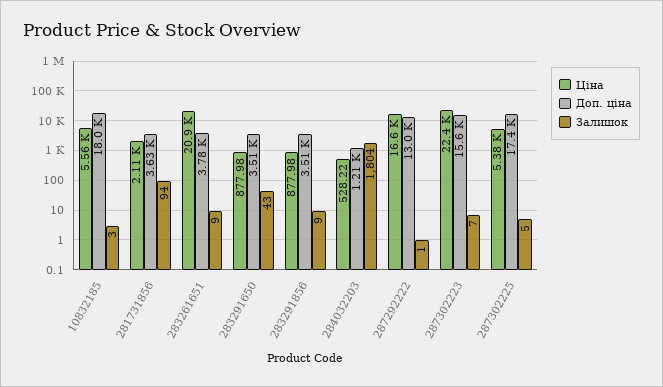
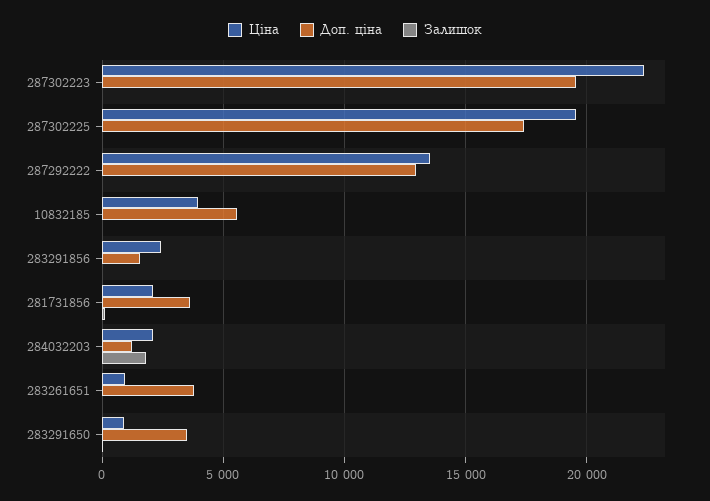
Ціна, 10832185: 5560 -> 4000
Доп. ціна, 10832185: 18000 -> 5500
Ціна, 283261651: 20900 -> 1000
Ціна, 283291856: 877.98 -> 2500
Доп. ціна, 283291856: 3510 -> 1500
Ціна, 284032203: 528.22 -> 2000
Ціна, 287292222: 16600 -> 13500
Доп. ціна, 287302223: 15600 -> 19500
Ціна, 287302225: 5380 -> 19500

